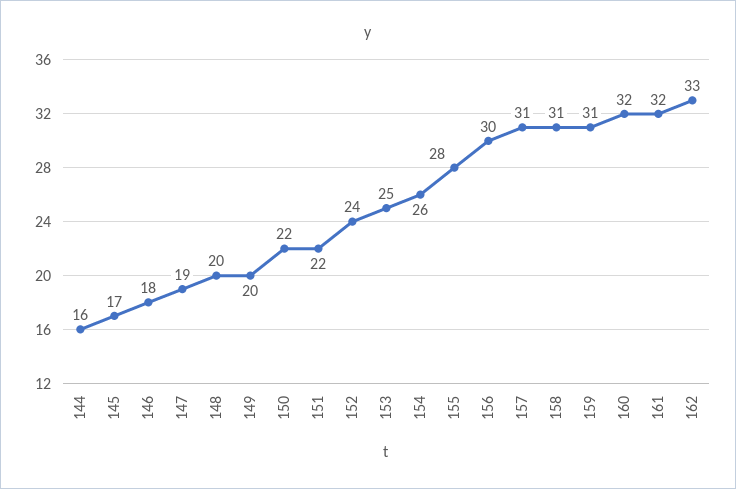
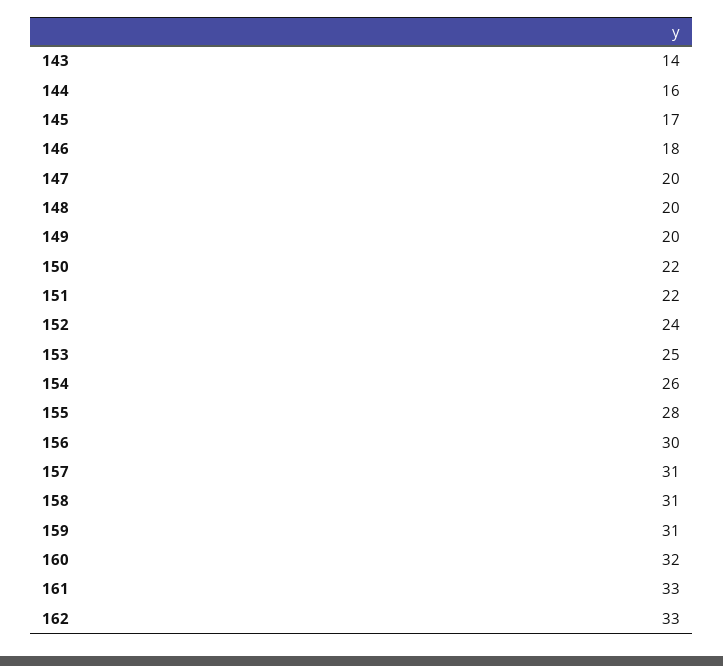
147: 19 -> 20
161: 32 -> 33
143: none -> 14

